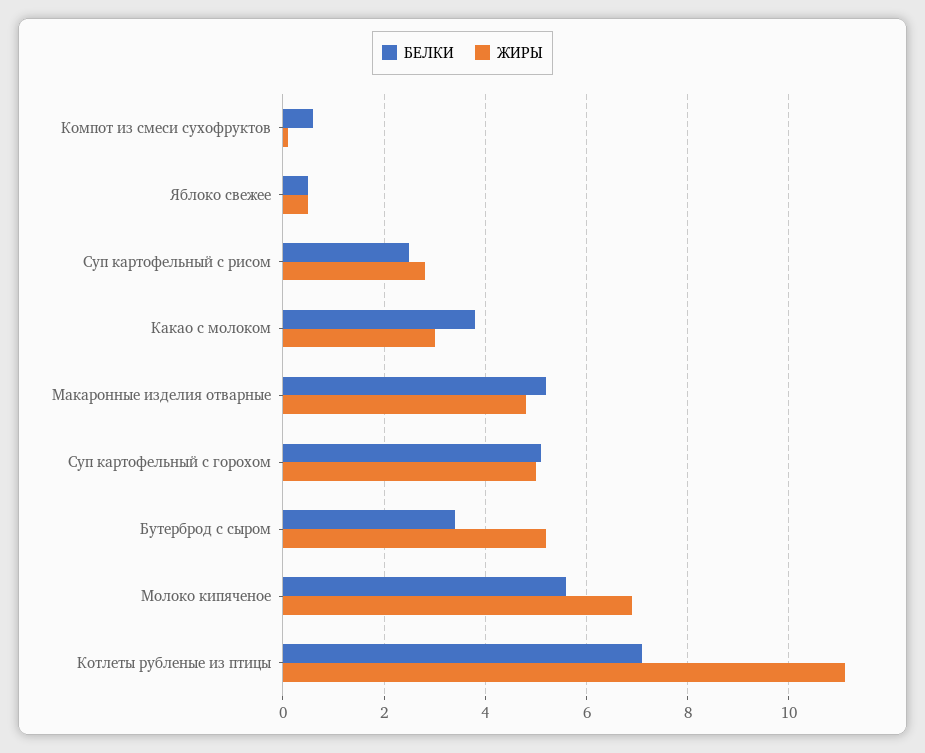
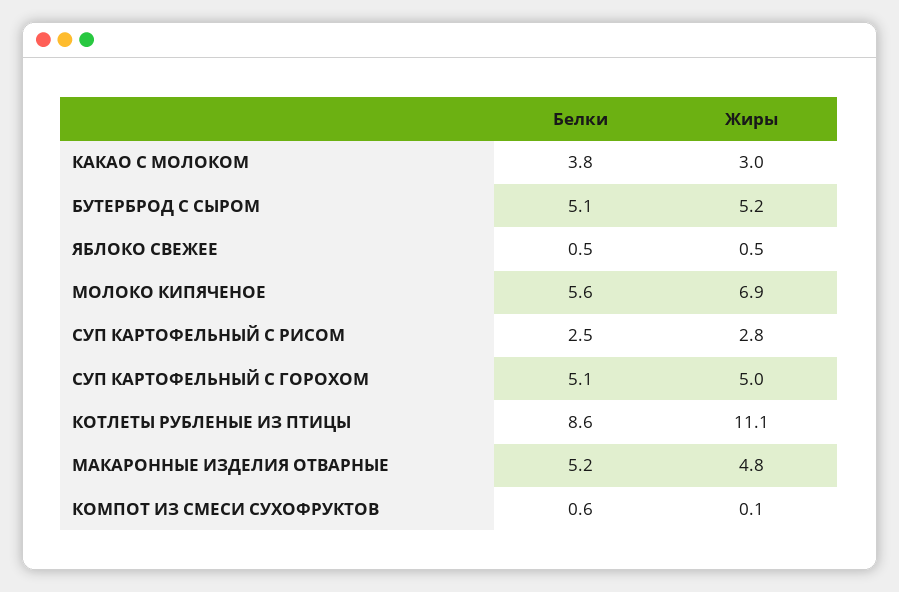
БЕЛКИ, Бутерброд с сыром: 3.5 -> 5.1
БЕЛКИ, Котлеты рубленые из птицы: 7 -> 8.6

